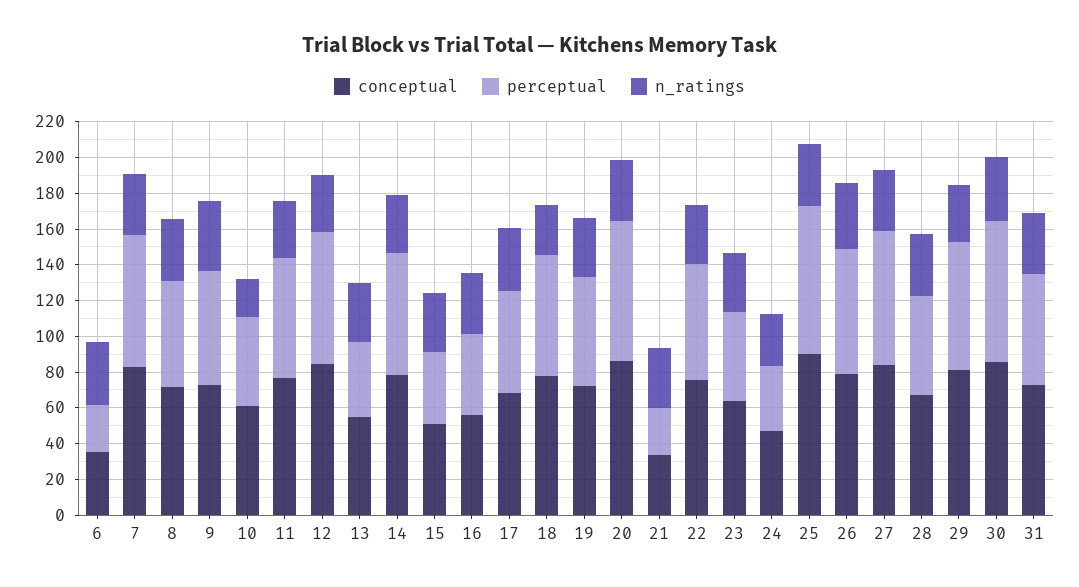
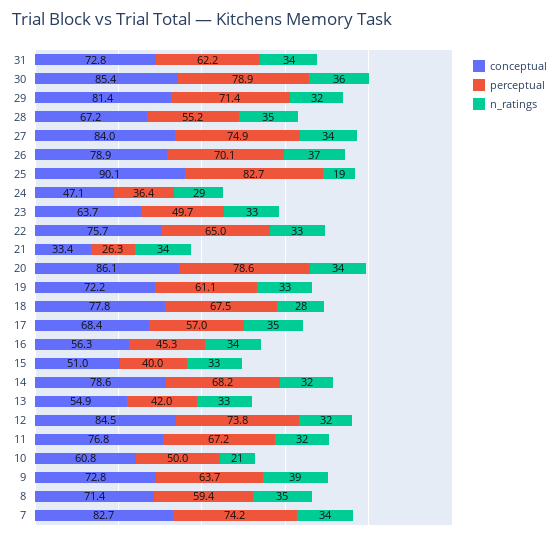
conceptual, 6: 35 -> none
perceptual, 6: 25 -> none
n_ratings, 6: 35 -> none
n_ratings, 25: 35 -> 19

